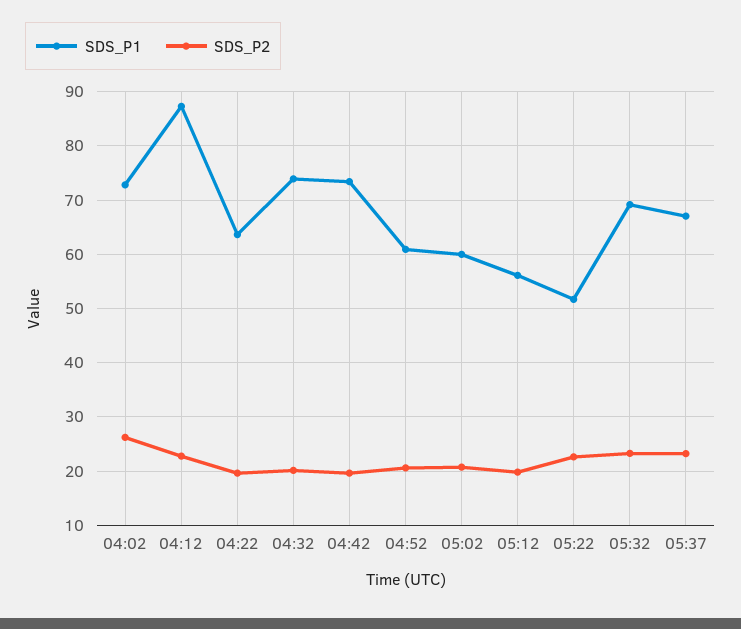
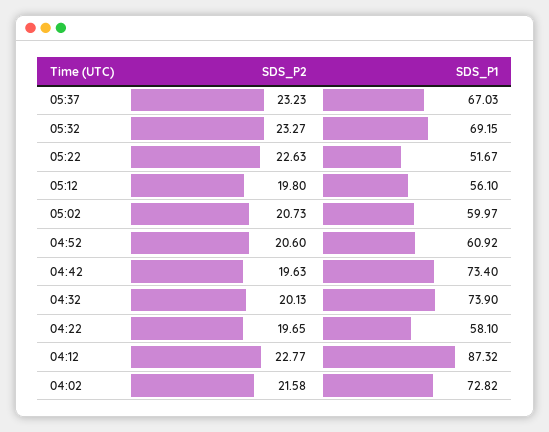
SDS_P2, 04:02: 26 -> 21.58
SDS_P1, 04:22: 64 -> 58.1

